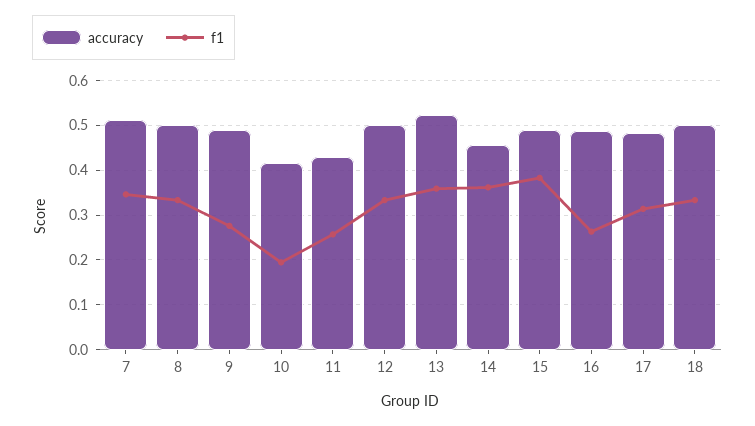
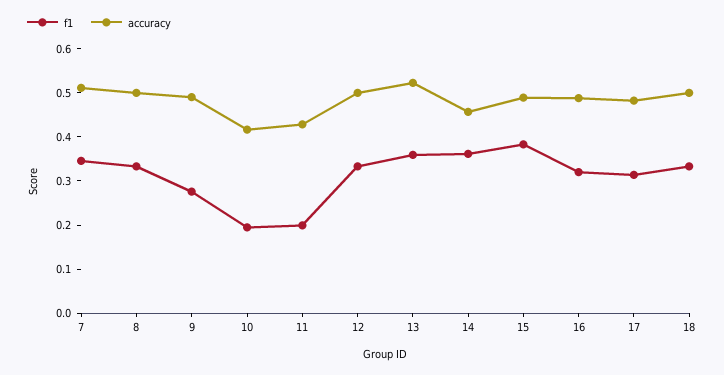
f1, 11: 0.26 -> 0.2
f1, 16: 0.26 -> 0.32

